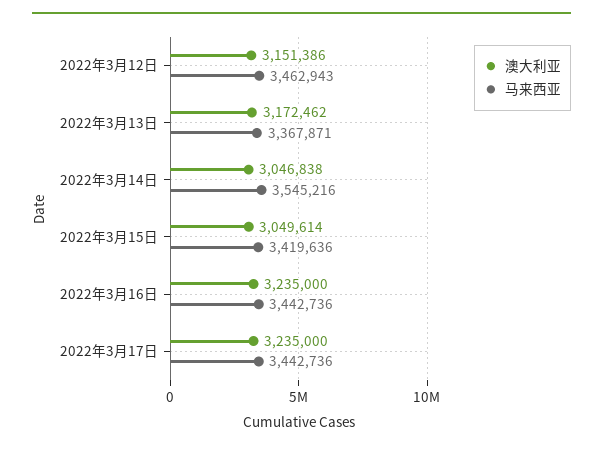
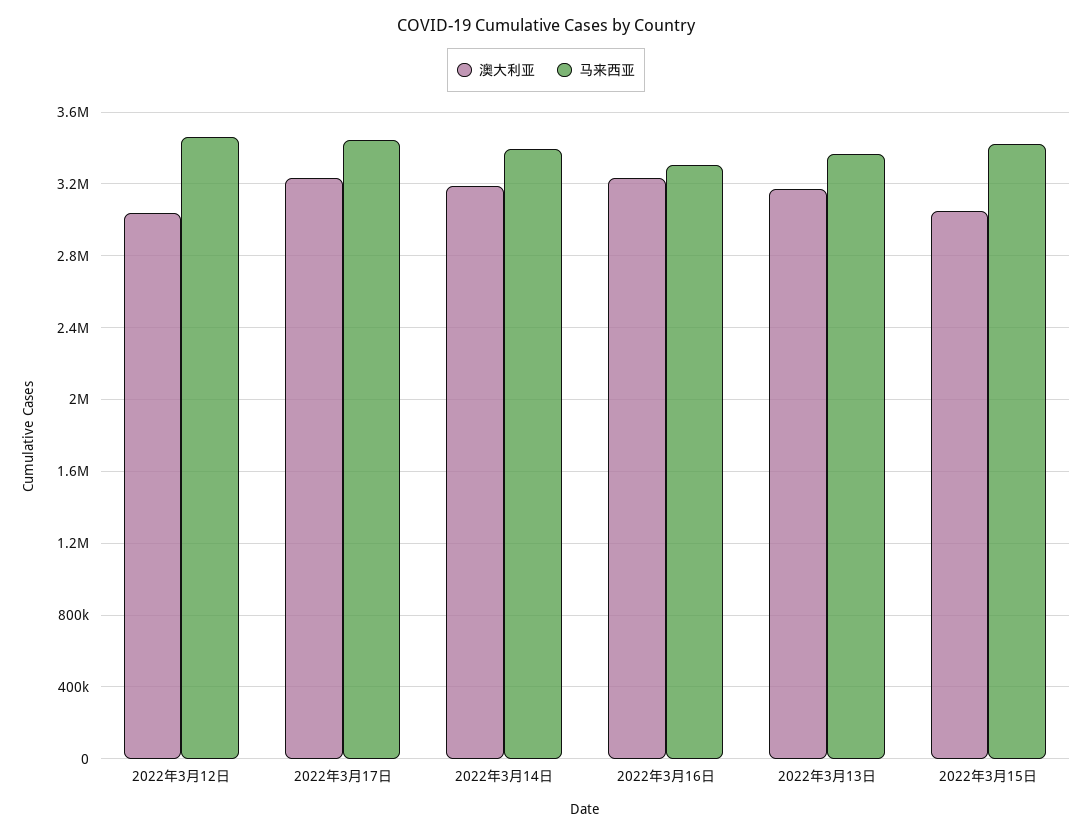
澳大利亚, 2022年3月12日: 3151386 -> 3050000
澳大利亚, 2022年3月14日: 3046838 -> 3200000
马来西亚, 2022年3月14日: 3545216 -> 3400000
马来西亚, 2022年3月16日: 3442736 -> 3300000

